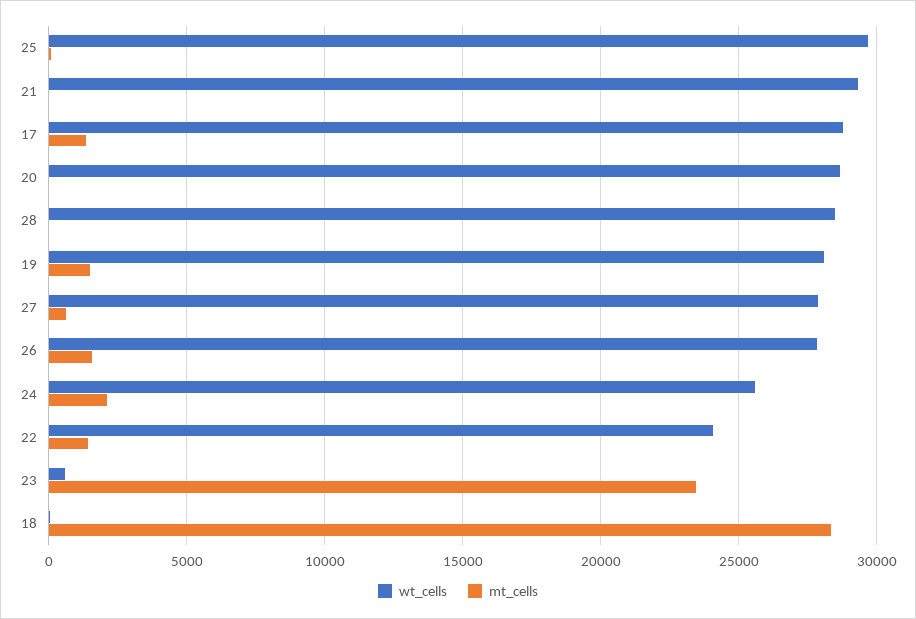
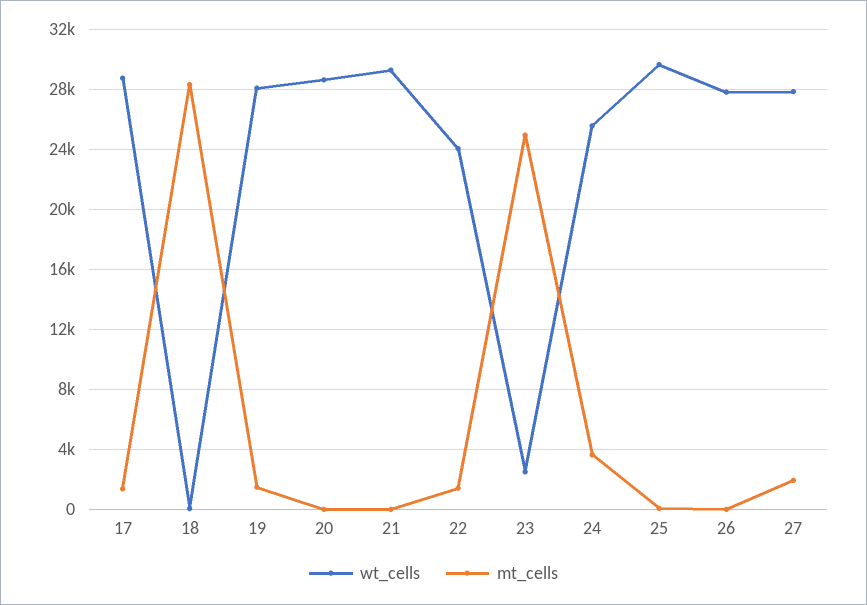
wt_cells, 28: 28500 -> none
mt_cells, 28: 0 -> none
mt_cells, 27: 500 -> 2000
mt_cells, 26: 1500 -> 0
mt_cells, 24: 2000 -> 3500
wt_cells, 23: 500 -> 2500
mt_cells, 23: 23500 -> 25000

